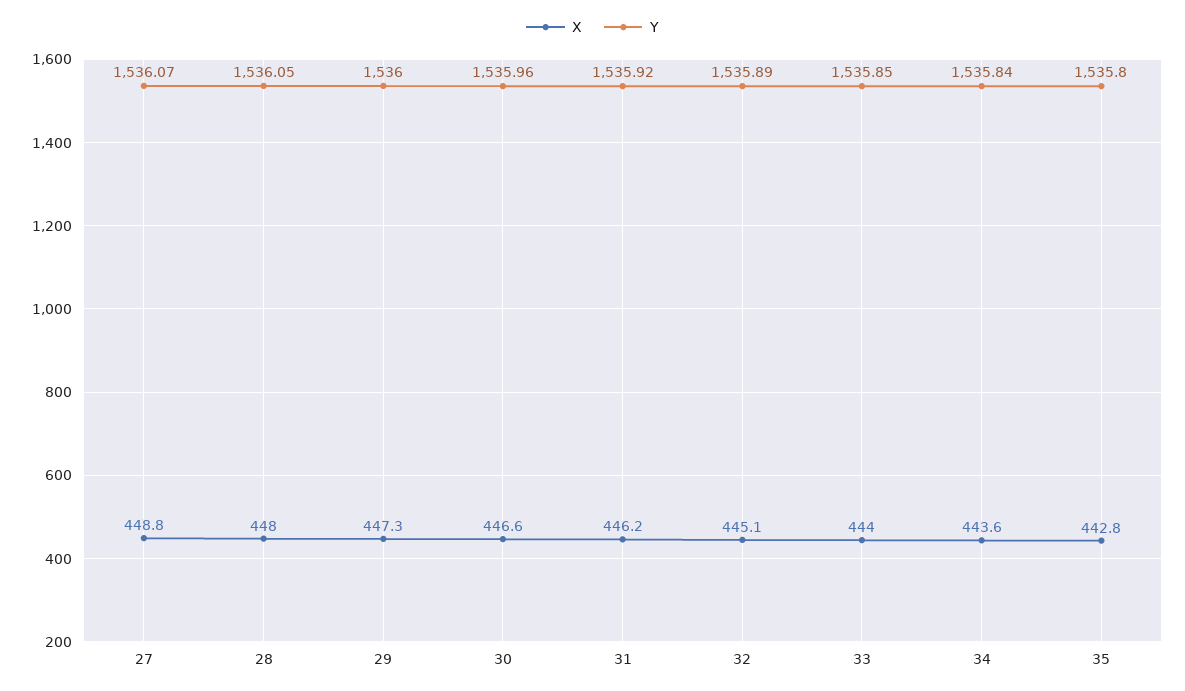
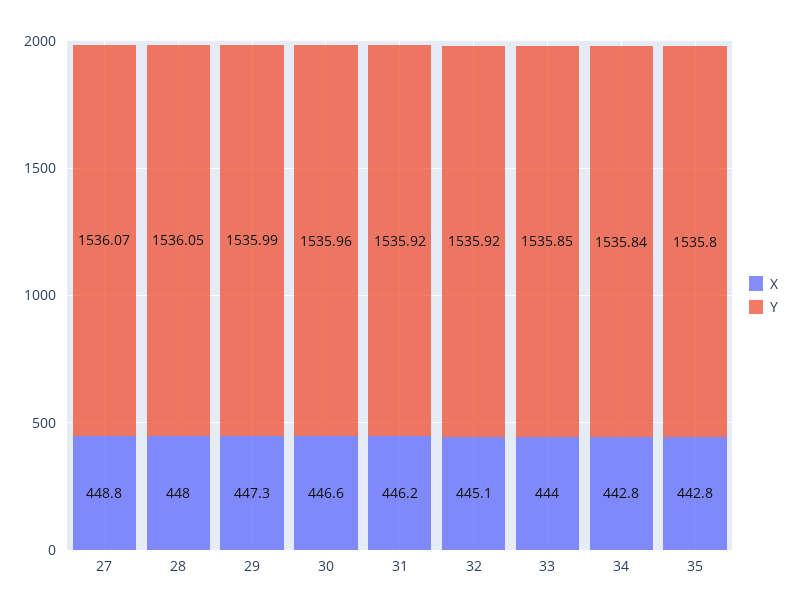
Y, 29: 1536 -> 1535.99
Y, 32: 1535.89 -> 1535.92
X, 34: 443.6 -> 442.8

